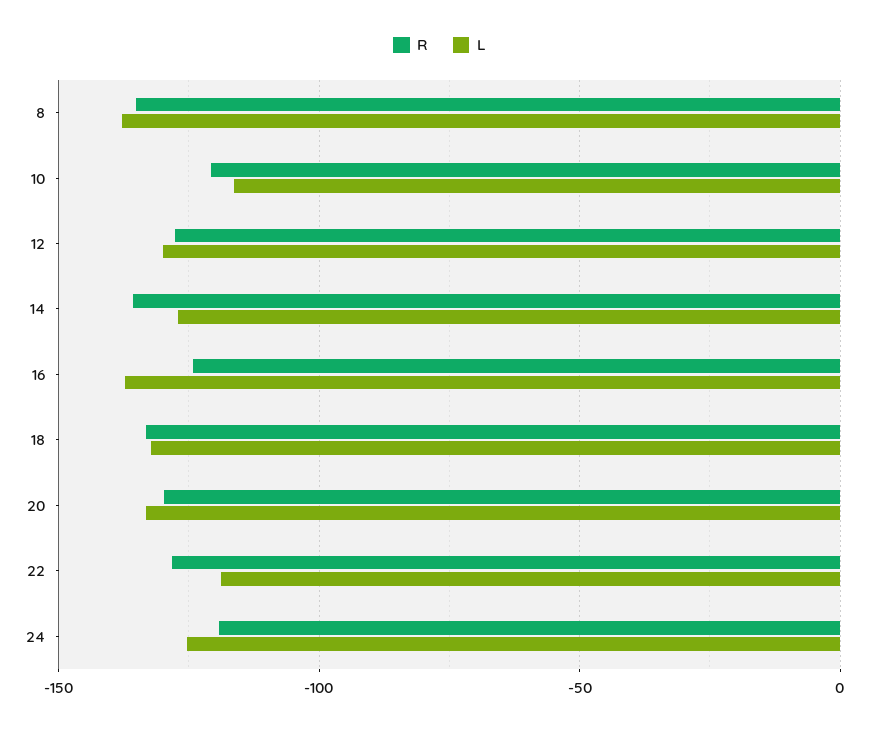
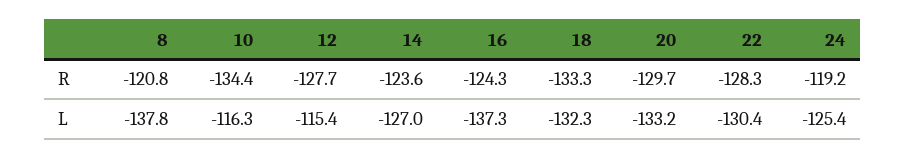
R, 8: -135 -> -120.8
R, 10: -120 -> -134.4
L, 12: -130 -> -115.4
R, 14: -135 -> -123.6
L, 22: -120 -> -130.4

